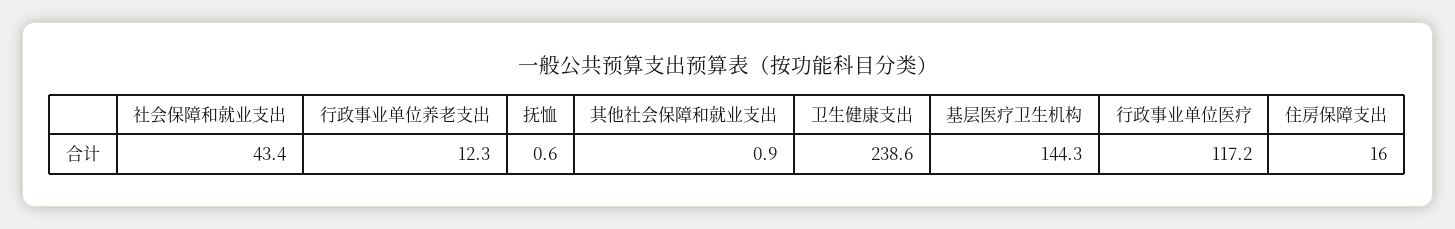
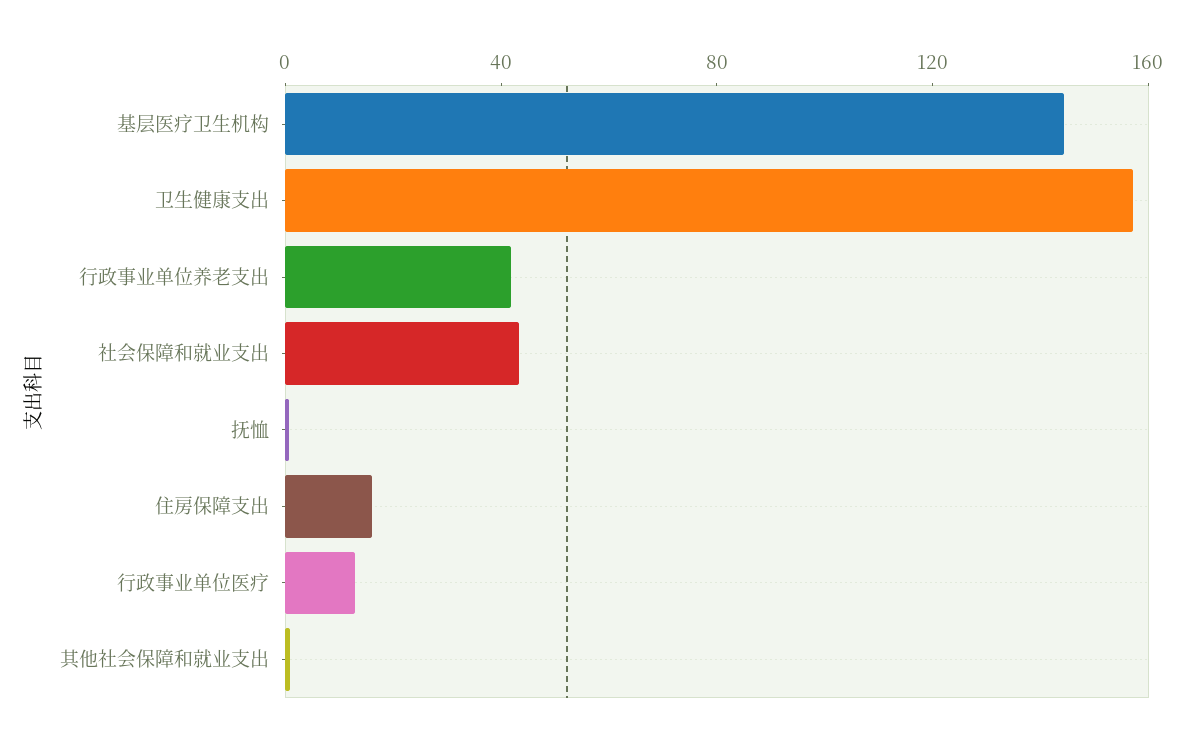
行政事业单位养老支出: 12.3 -> 40
卫生健康支出: 238.6 -> 160
行政事业单位医疗: 117.2 -> 10

